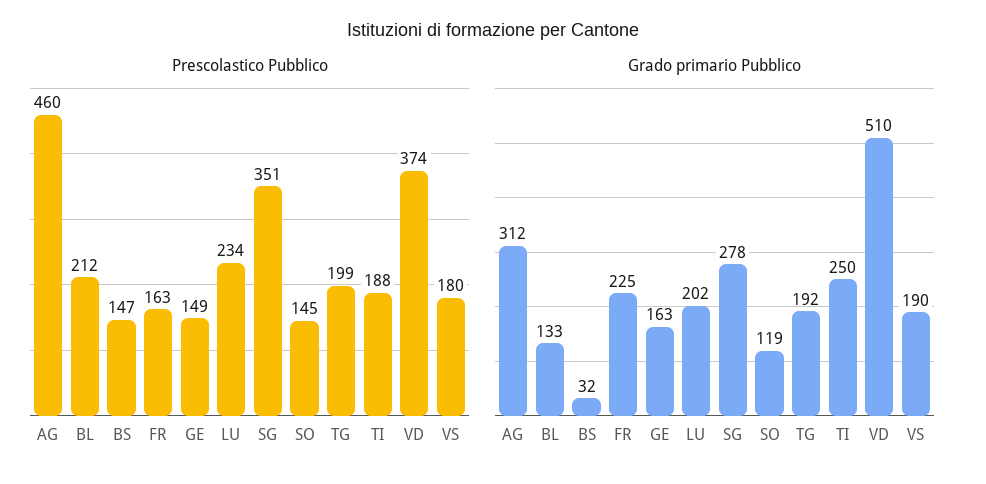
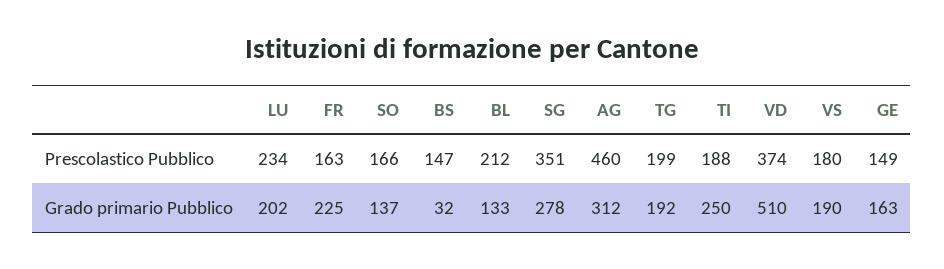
Prescolastico Pubblico, SO: 145 -> 166
Grado primario Pubblico, SO: 119 -> 137

